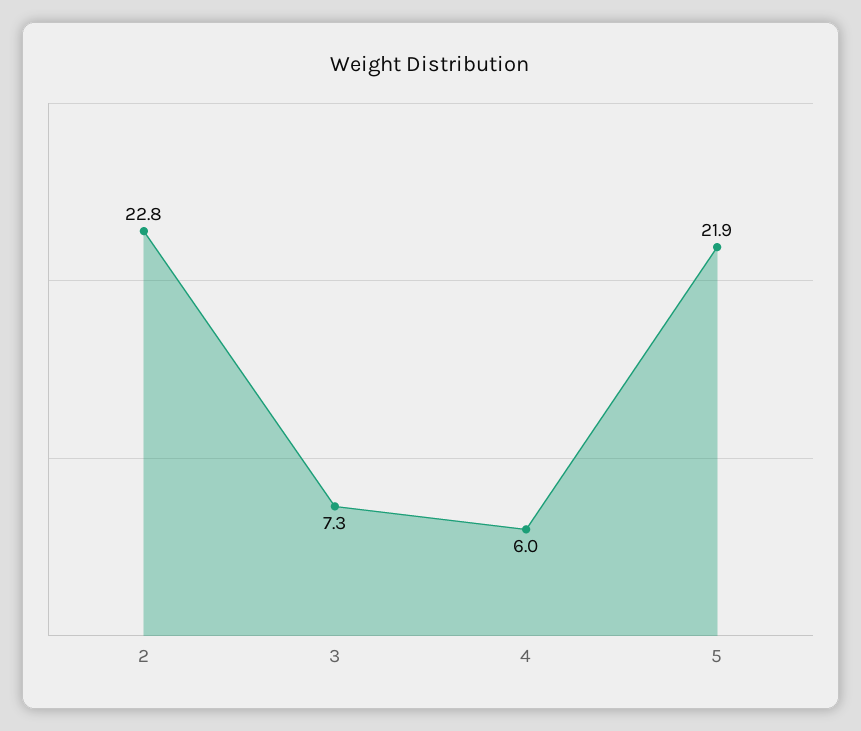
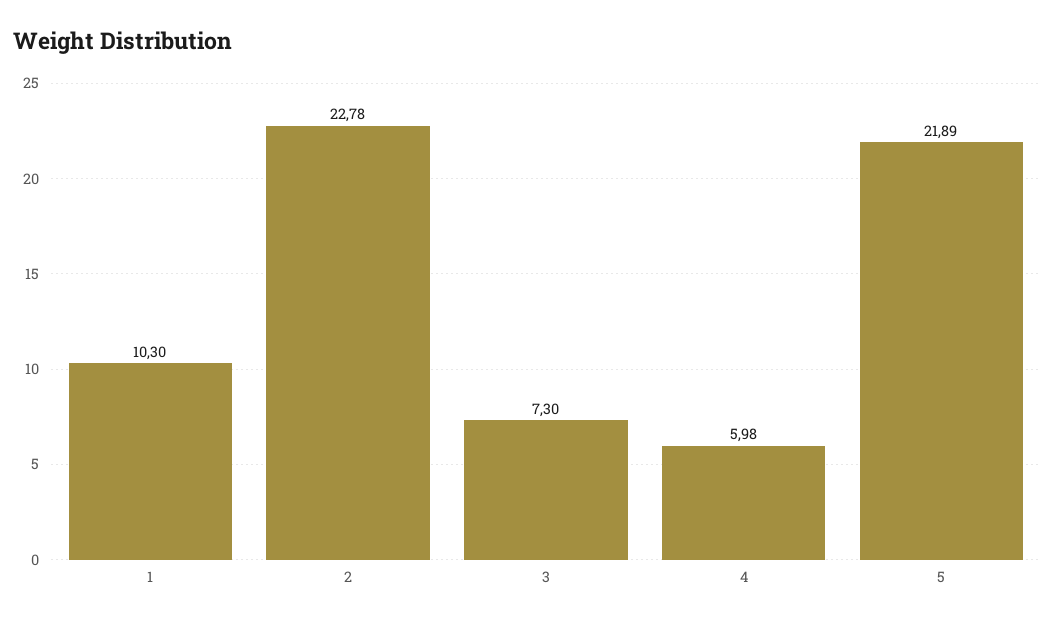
1: none -> 10.3

